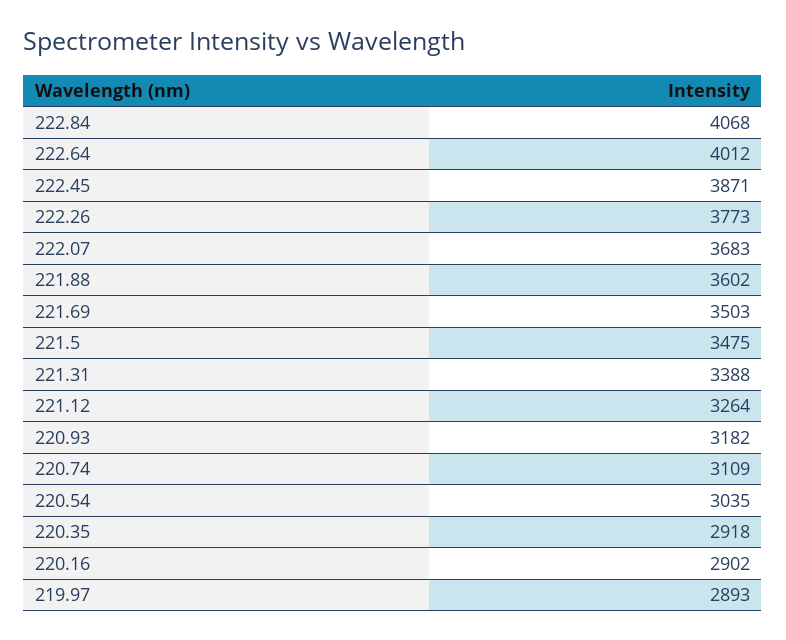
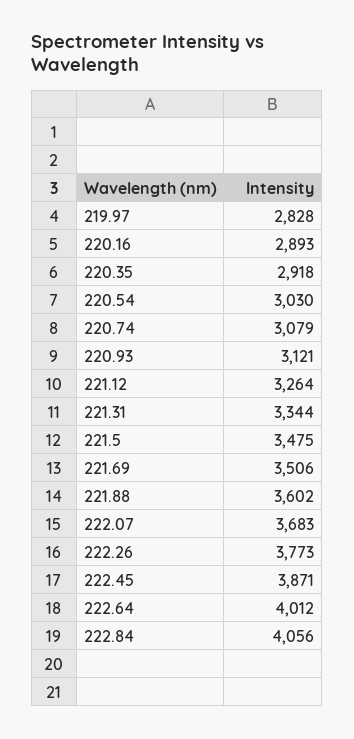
222.84: 4068 -> 4056
221.69: 3503 -> 3506
221.31: 3388 -> 3344
220.93: 3182 -> 3121
220.74: 3109 -> 3079
220.54: 3035 -> 3030
220.16: 2902 -> 2893
219.97: 2893 -> 2828

